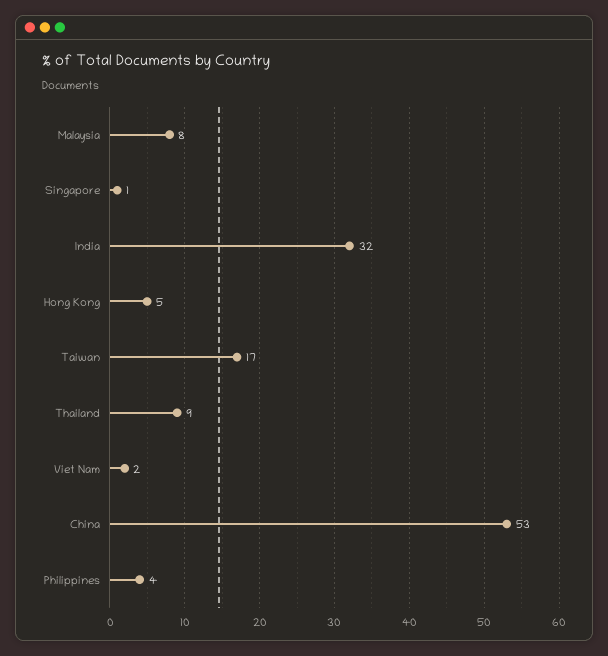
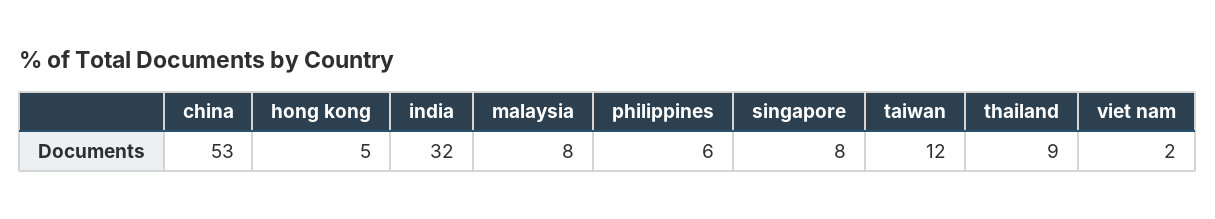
Singapore: 1 -> 8
Taiwan: 17 -> 12
Philippines: 4 -> 6

